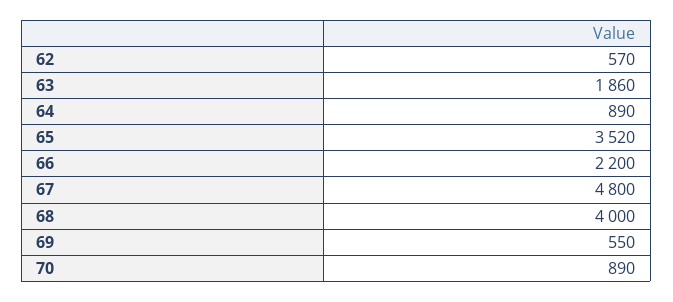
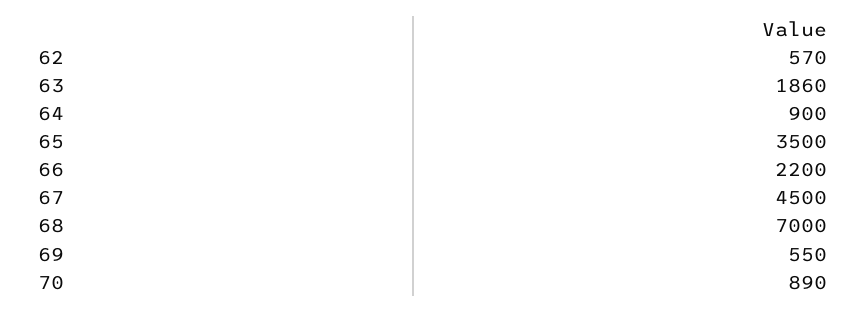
64: 890 -> 900
65: 3520 -> 3500
67: 4800 -> 4500
68: 4000 -> 7000

